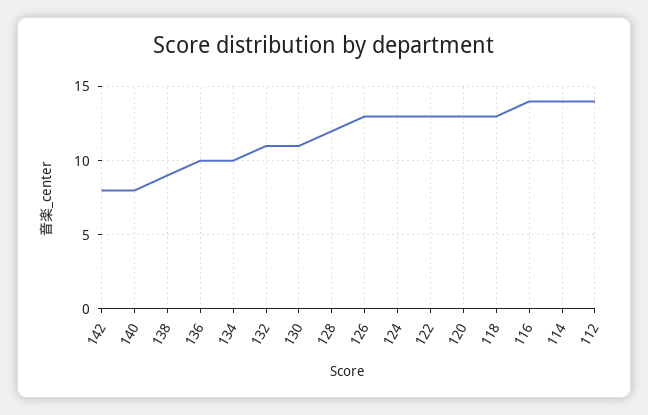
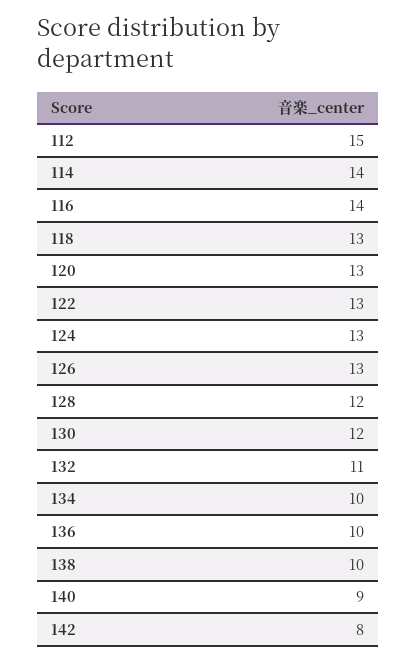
140: 8 -> 9
138: 9 -> 10
130: 11 -> 12
112: 14 -> 15

